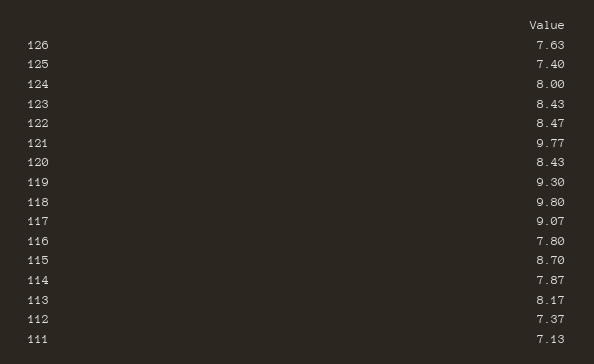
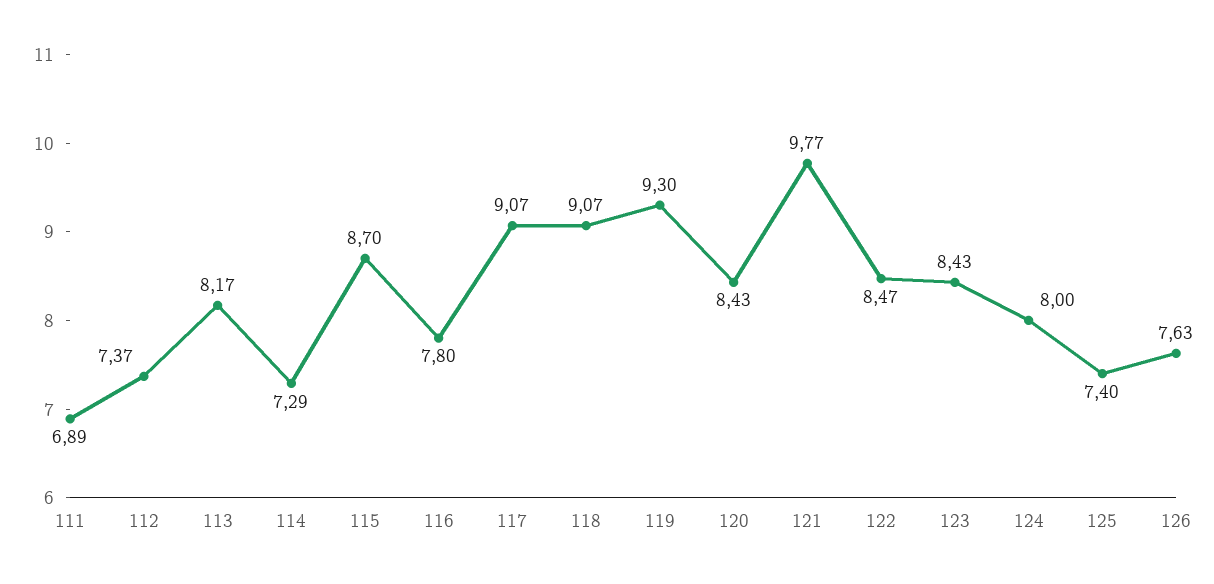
118: 9.8 -> 9.07
114: 7.87 -> 7.29
111: 7.13 -> 6.89

